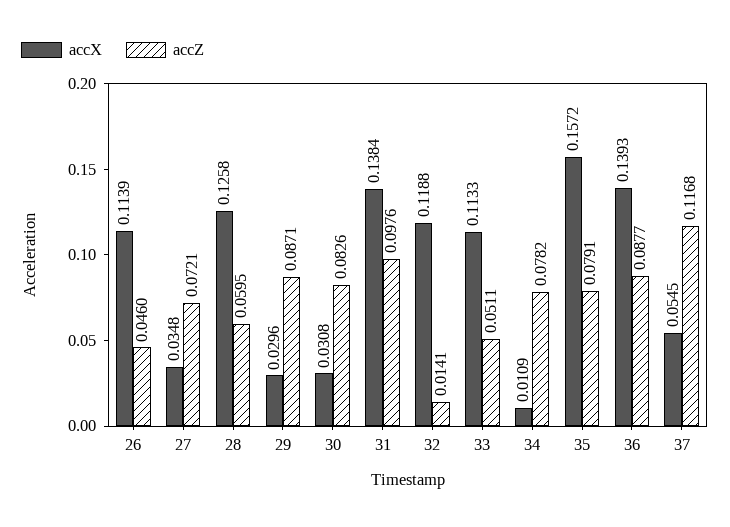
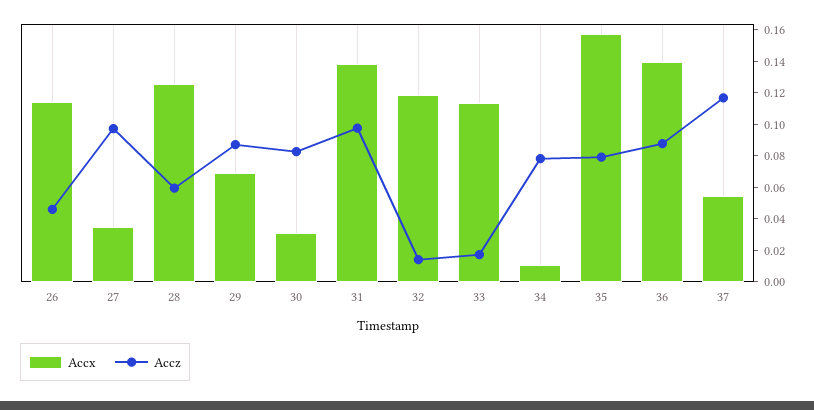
accZ, 27: 0.0721 -> 0.1
accX, 29: 0.0296 -> 0.07
accZ, 33: 0.0511 -> 0.02

